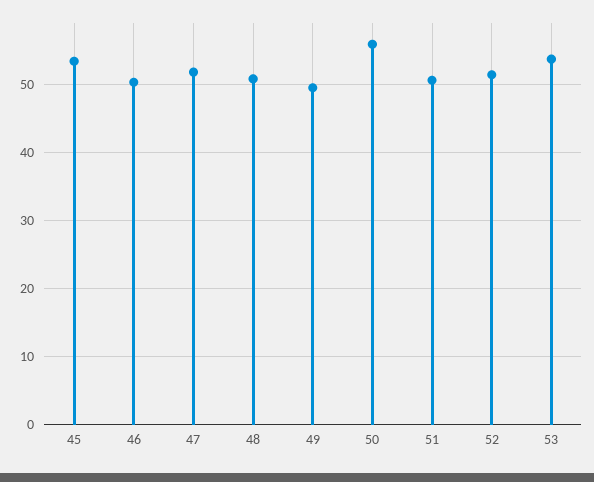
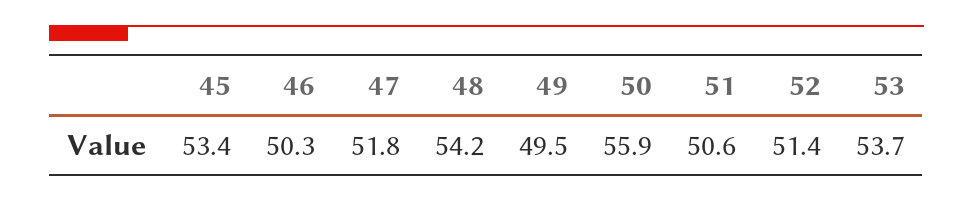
48: 51 -> 54.2

